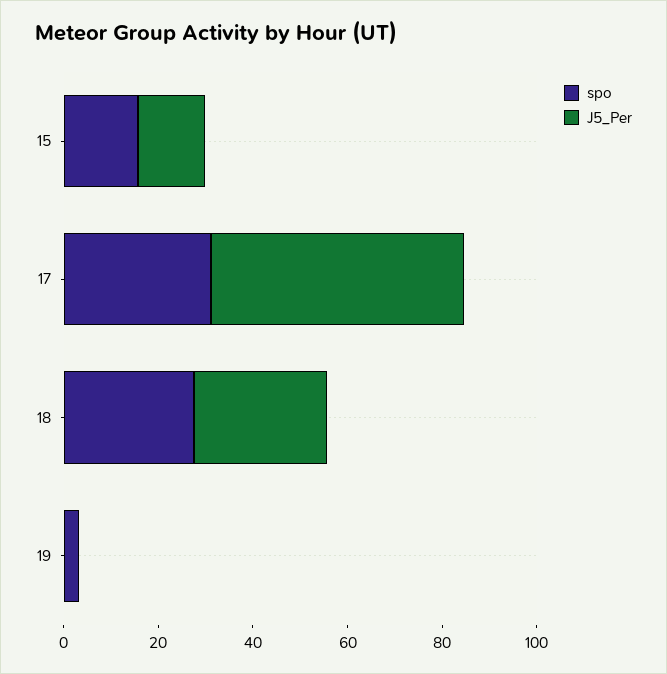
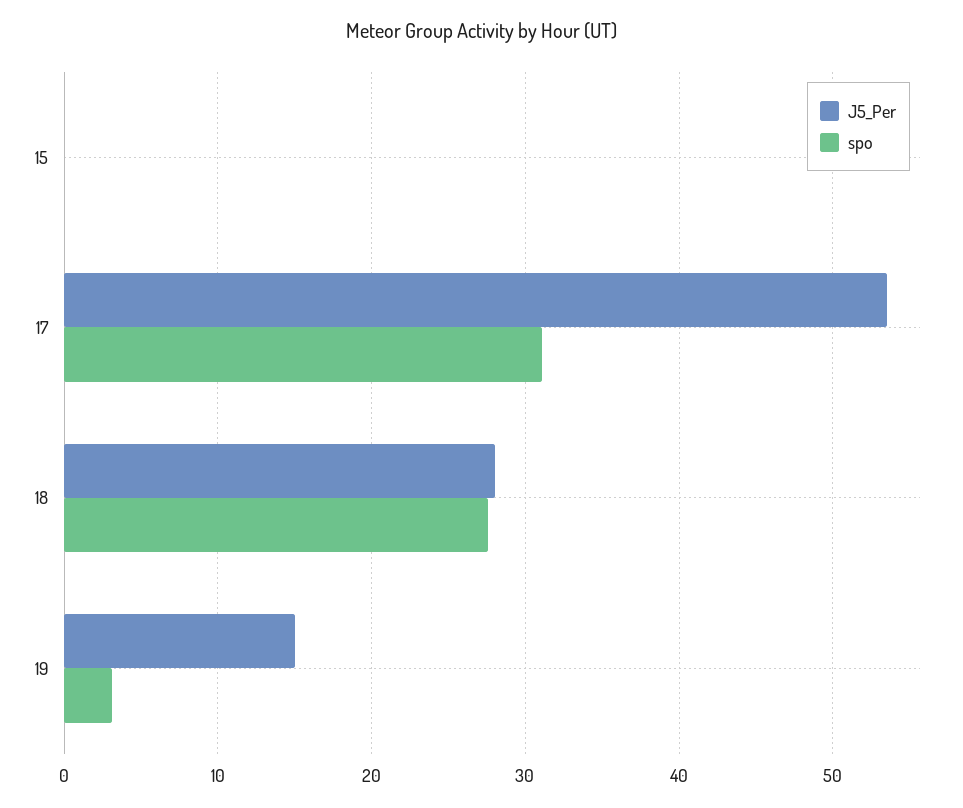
spo, 15: 15 -> 0
J5_Per, 15: 15 -> 0
J5_Per, 19: 0 -> 15

